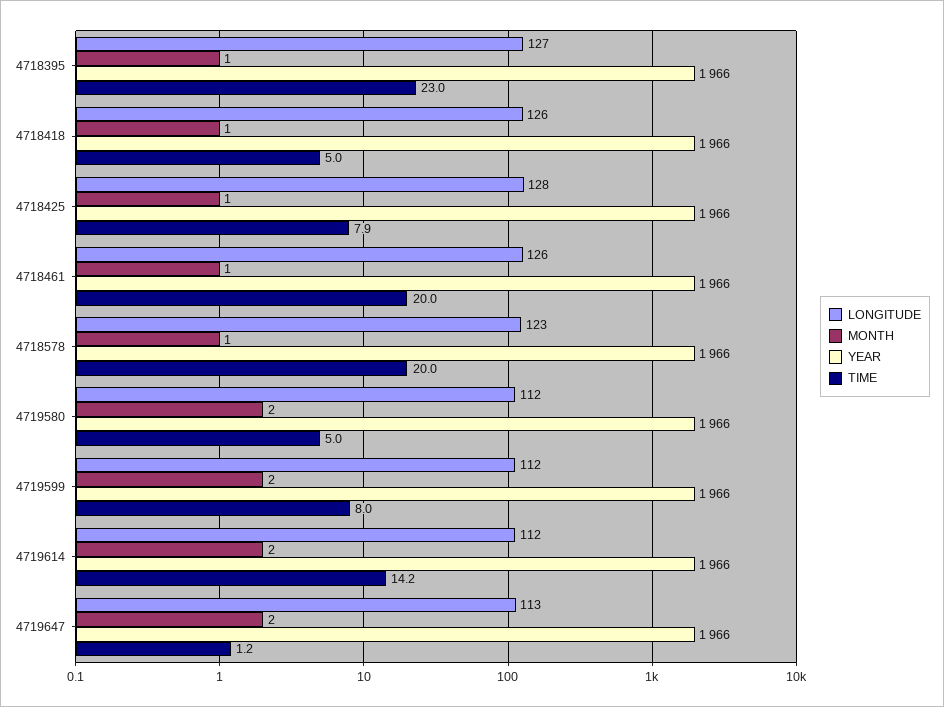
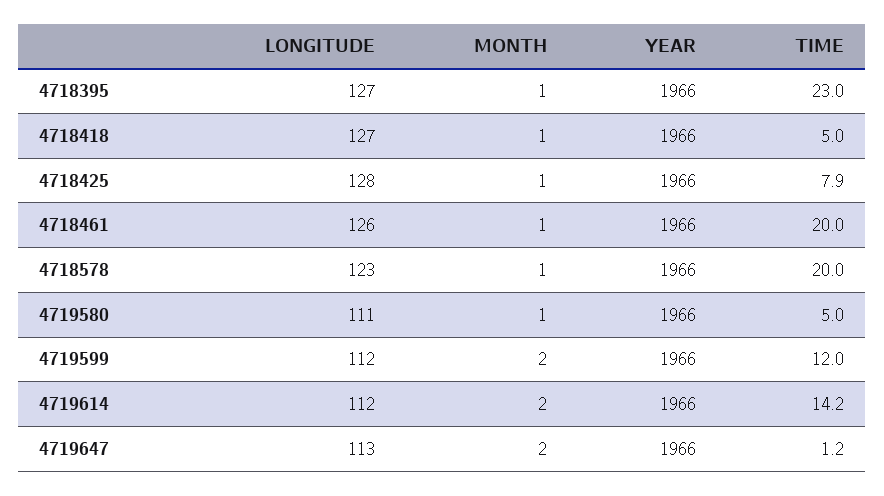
LONGITUDE, 4718418: 126 -> 127
LONGITUDE, 4719580: 112 -> 111
MONTH, 4719580: 2 -> 1
TIME, 4719599: 8 -> 12

